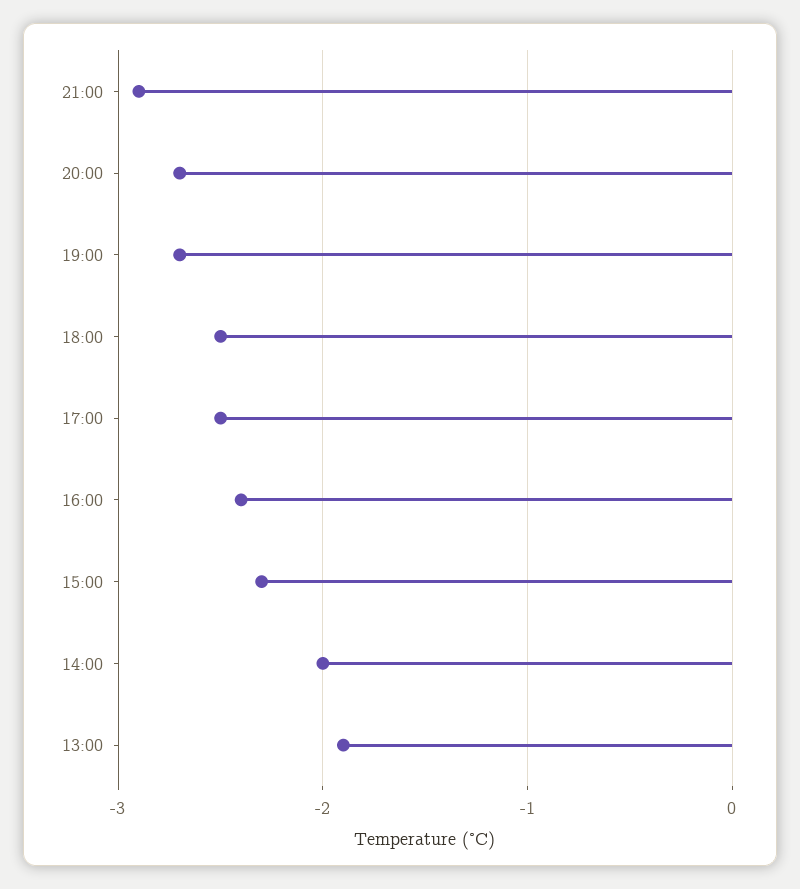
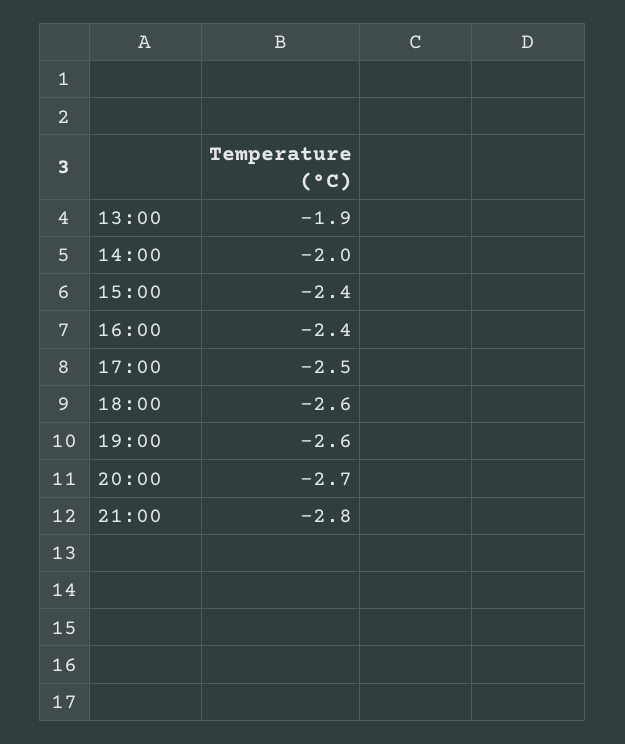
21:00: -2.9 -> -2.8
19:00: -2.7 -> -2.6
18:00: -2.5 -> -2.6
15:00: -2.3 -> -2.4

